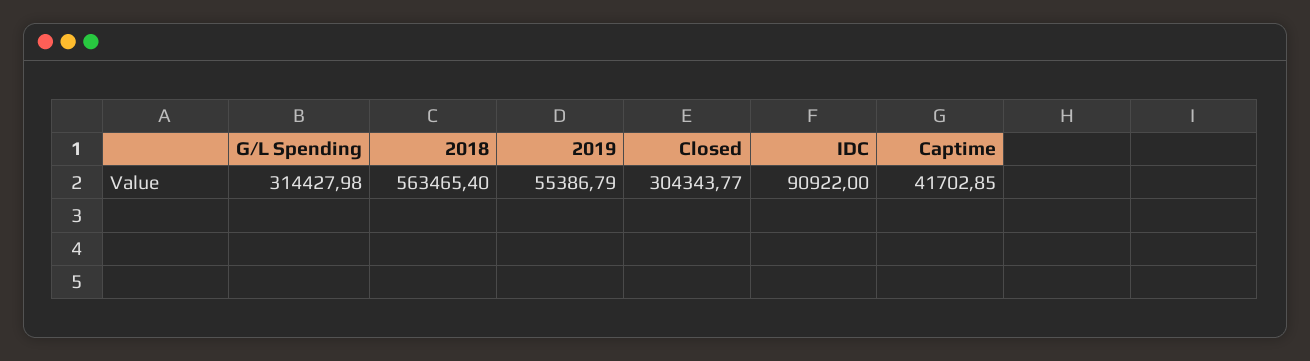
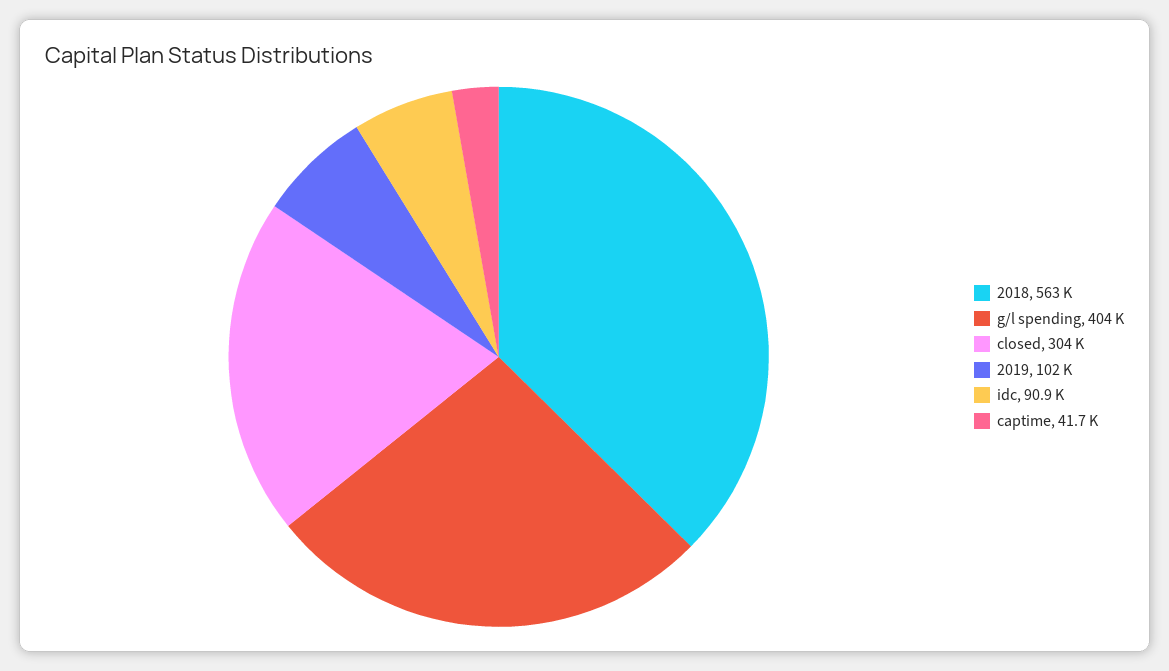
G/L Spending: 314427.98 -> 404000
2019: 55386.79 -> 102000

